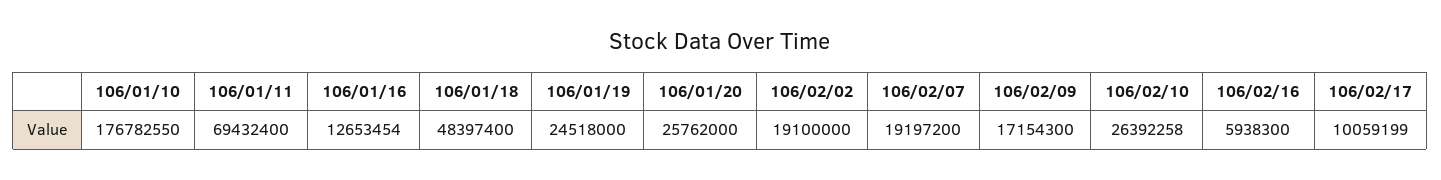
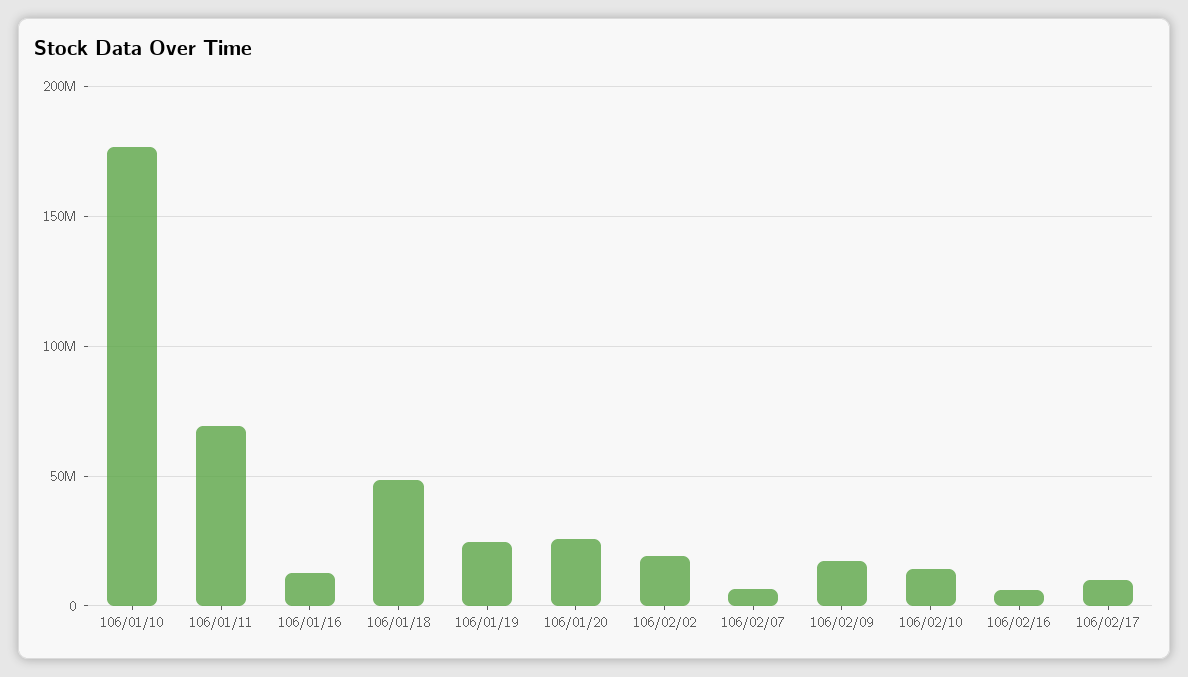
106/02/07: 19197200 -> 5000000
106/02/10: 26392258 -> 15000000

